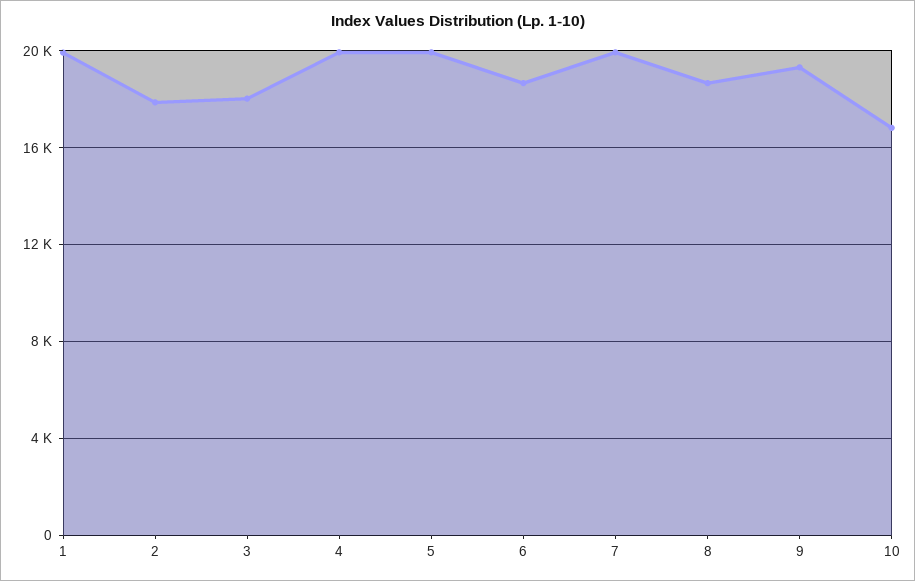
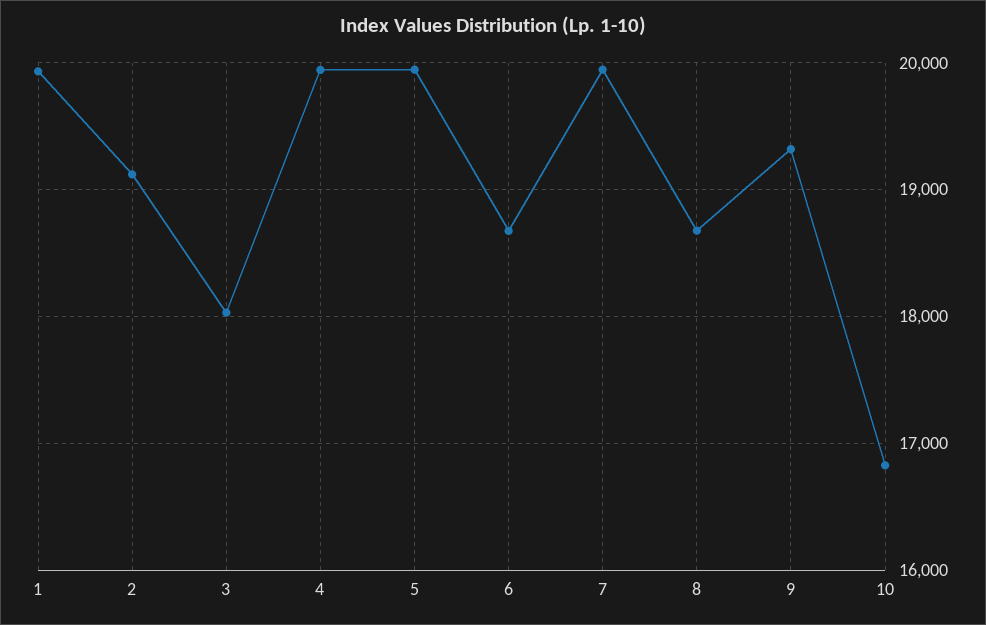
2: 18000 -> 19100

